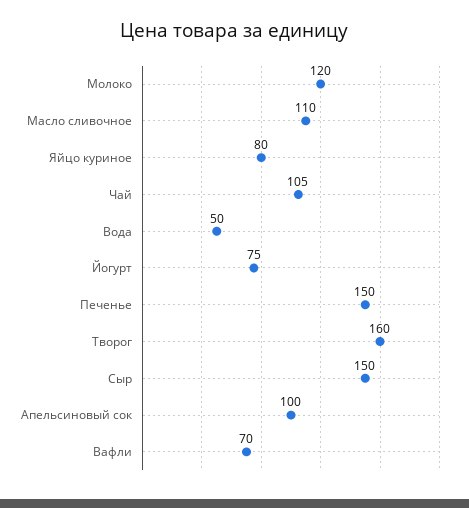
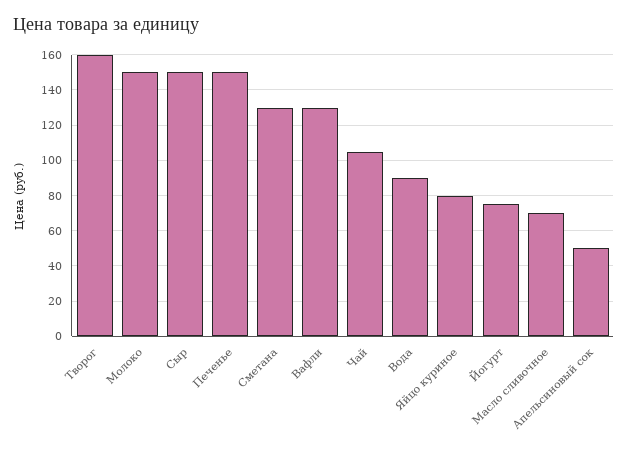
Молоко: 120 -> 150
Масло сливочное: 110 -> 70
Вода: 50 -> 90
Апельсиновый сок: 100 -> 50
Вафли: 70 -> 130
Сметана: none -> 130

